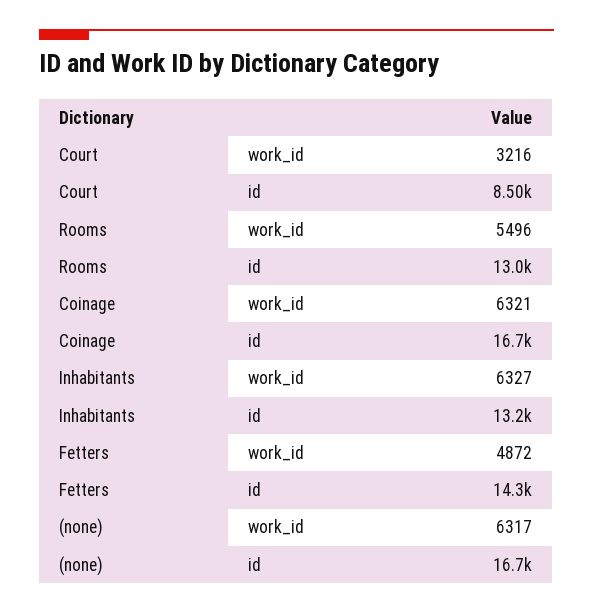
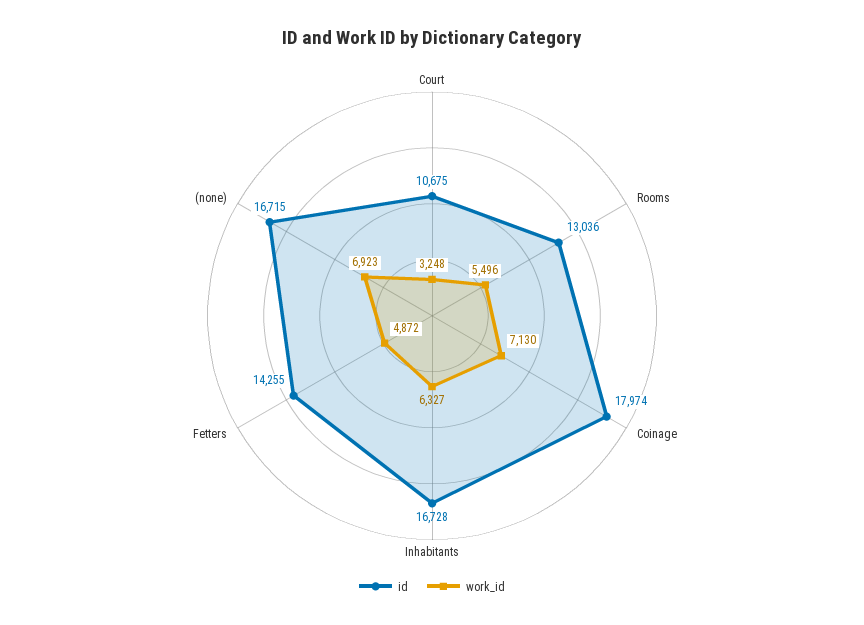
work_id, Court: 3216 -> 3248
id, Court: 8500 -> 10675
work_id, Coinage: 6321 -> 7130
id, Coinage: 16700 -> 17974
id, Inhabitants: 13200 -> 16728
work_id, (none): 6317 -> 6923

